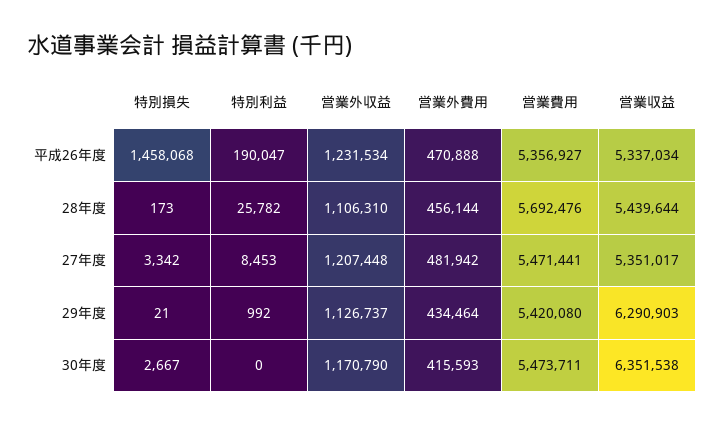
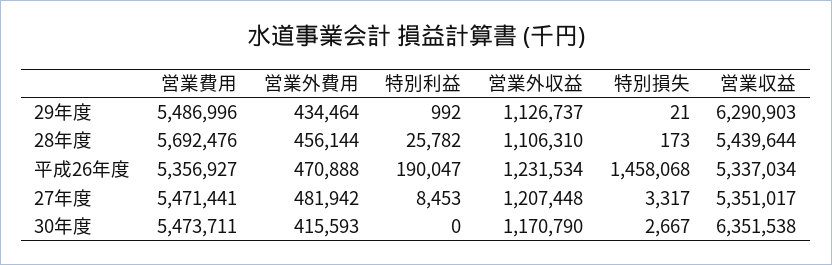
特別損失, 27年度: 3342 -> 3317
営業費用, 29年度: 5420080 -> 5486996

